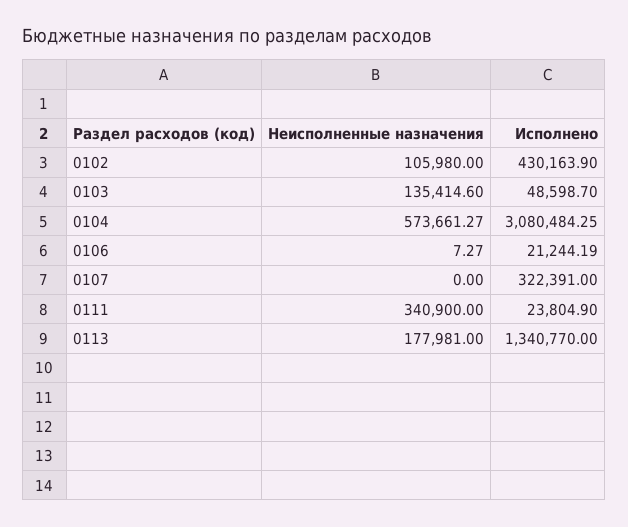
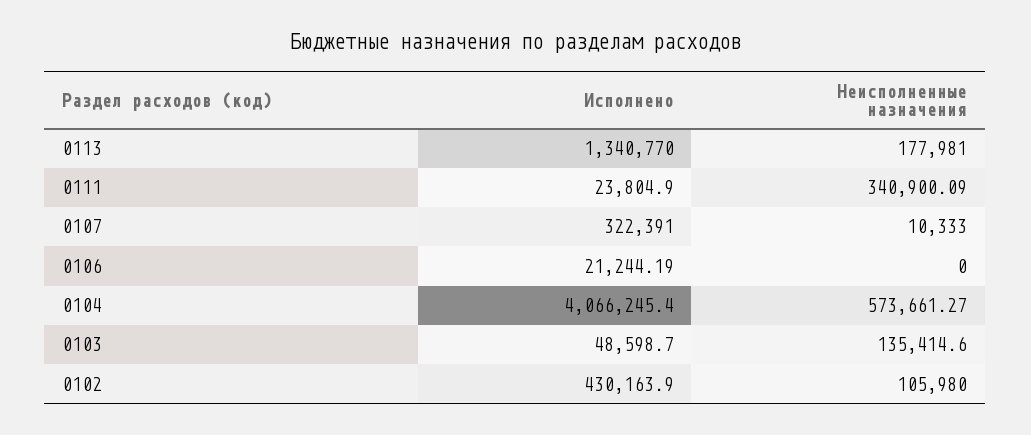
Исполнено, 0104: 3080484.25 -> 4066245.4
Неисполненные назначения, 0106: 7.27 -> 0
Неисполненные назначения, 0107: 0 -> 10333
Неисполненные назначения, 0111: 340900 -> 340900.09

